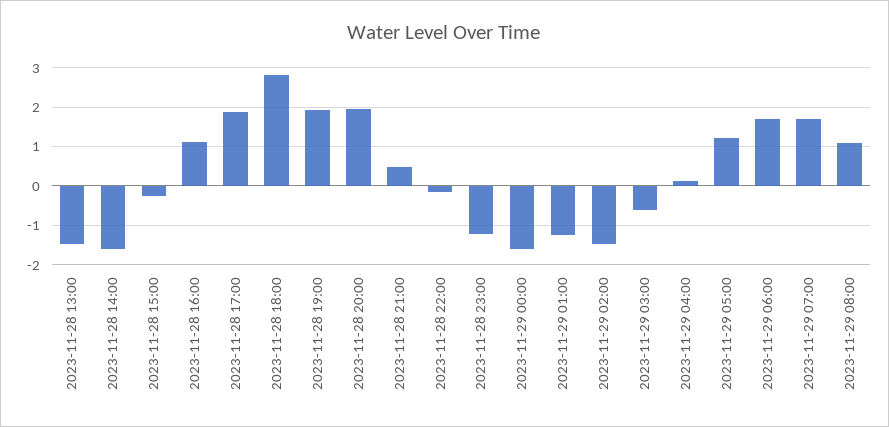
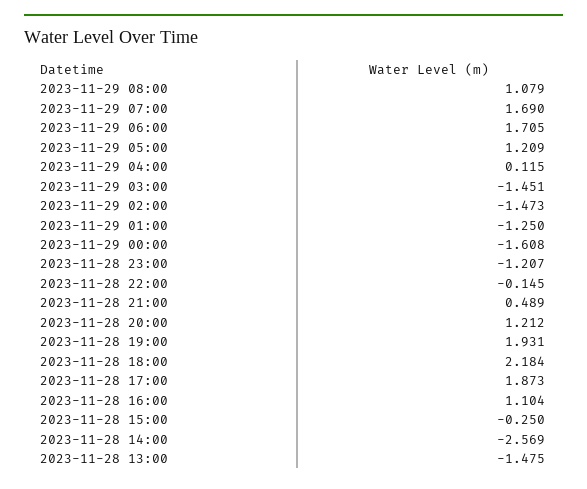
2023-11-28 14:00: -1.6 -> -2.569
2023-11-28 18:00: 2.8 -> 2.184
2023-11-28 20:00: 2 -> 1.212
2023-11-29 03:00: -0.6 -> -1.451

